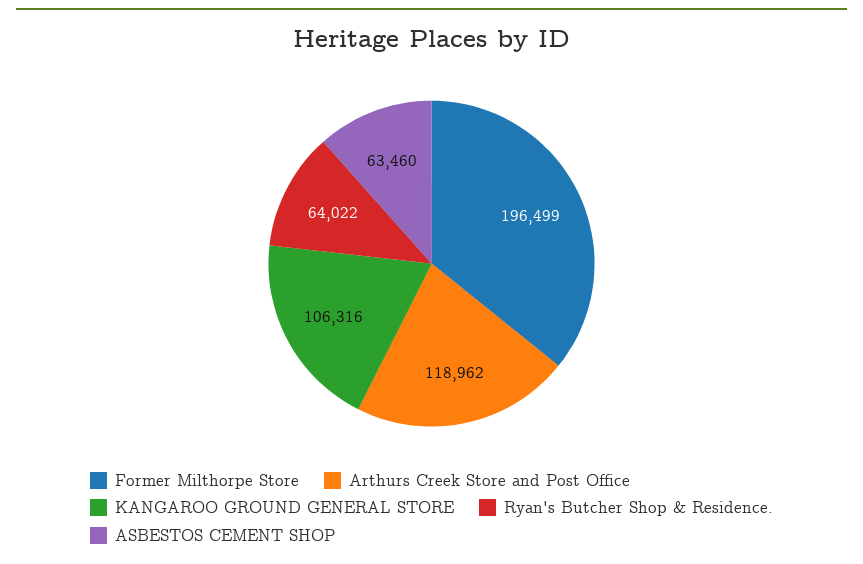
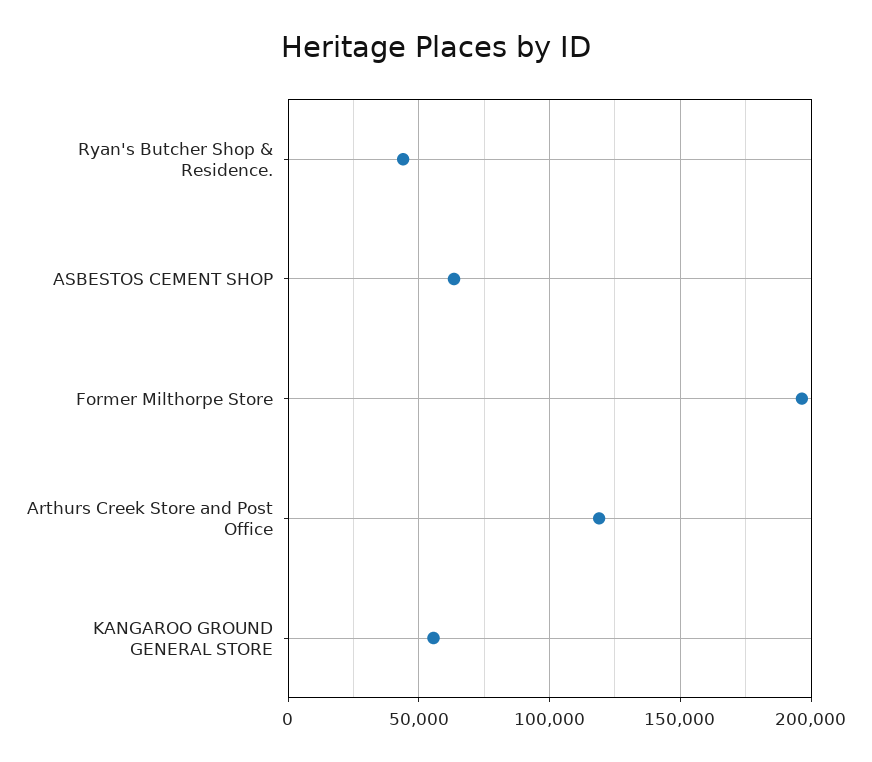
KANGAROO GROUND GENERAL STORE: 106316 -> 55000
Ryan's Butcher Shop & Residence.: 64022 -> 45000

